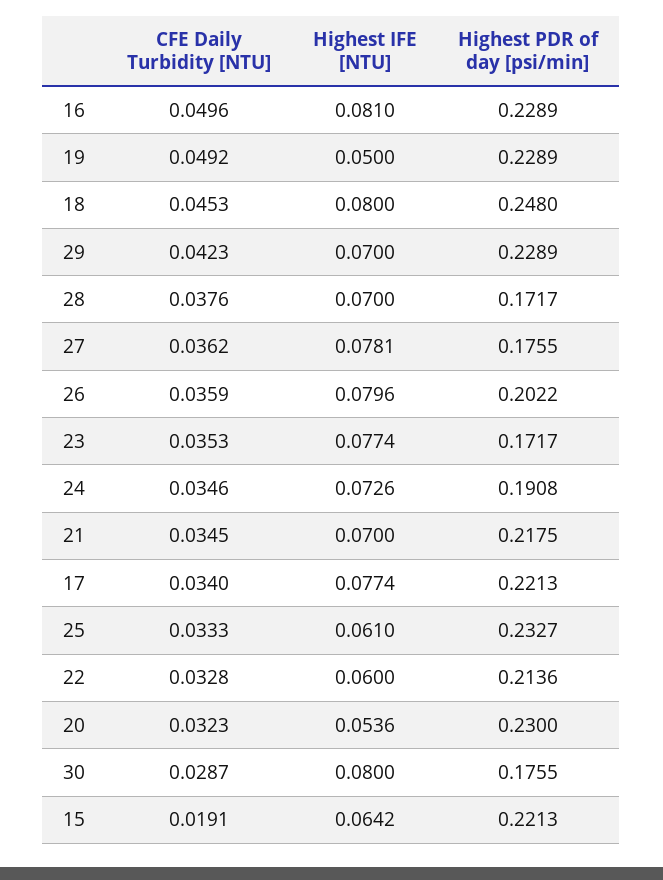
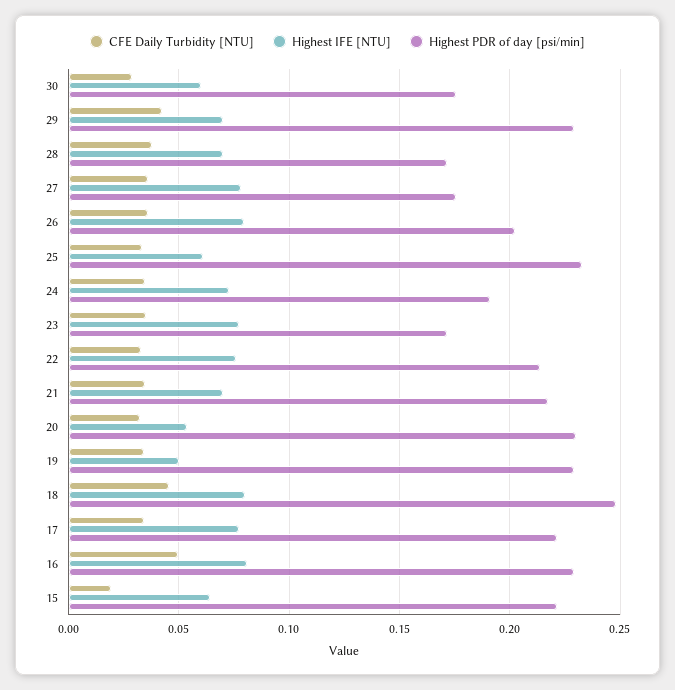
CFE Daily Turbidity [NTU], 19: 0.0492 -> 0.035
Highest IFE [NTU], 22: 0.06 -> 0.075
Highest IFE [NTU], 30: 0.08 -> 0.06

